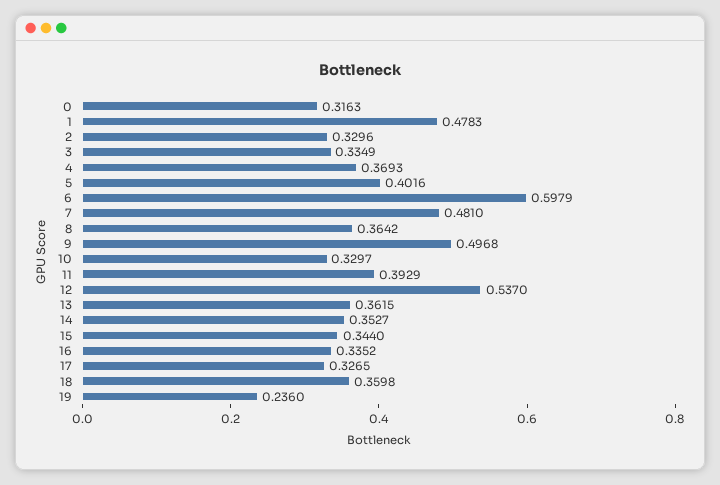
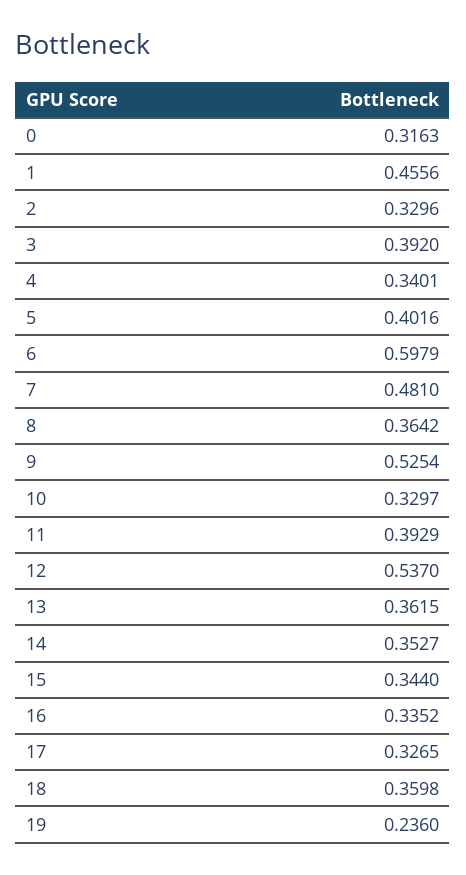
1: 0.4783 -> 0.4556
3: 0.3349 -> 0.392
4: 0.3693 -> 0.3401
9: 0.4968 -> 0.5254

